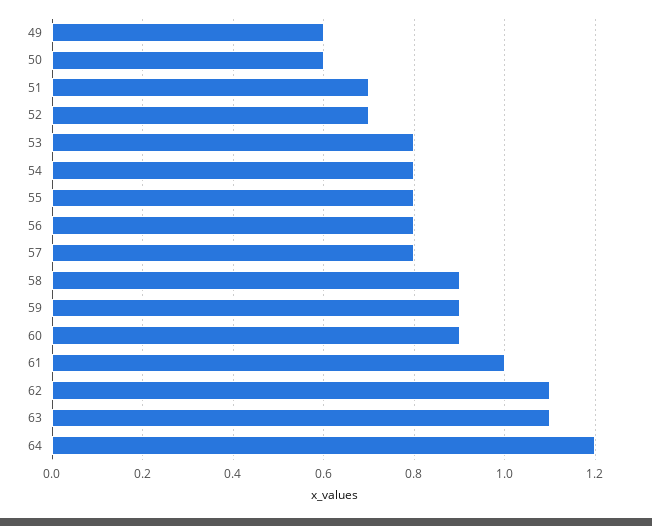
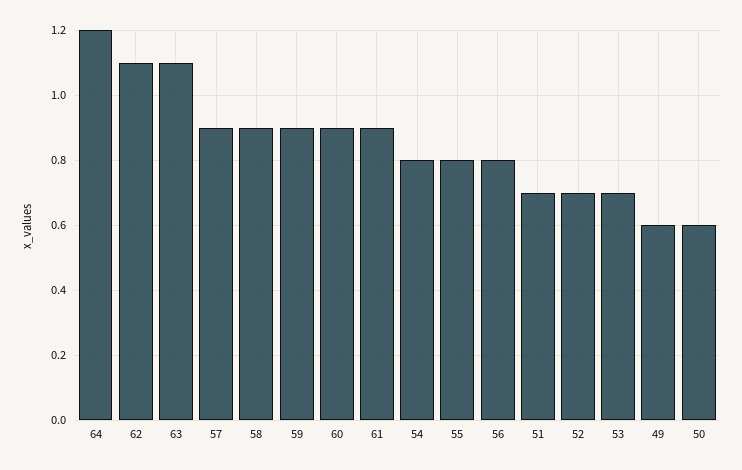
53: 0.8 -> 0.7
57: 0.8 -> 0.9
61: 1 -> 0.9

